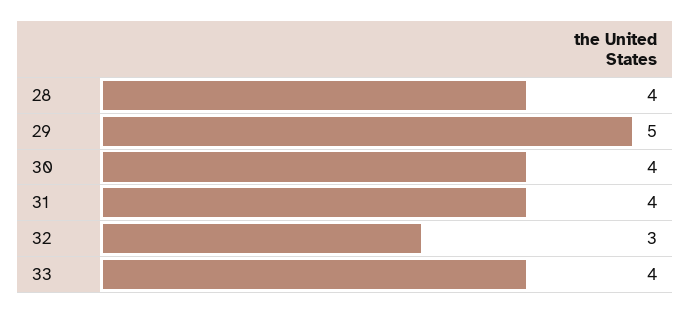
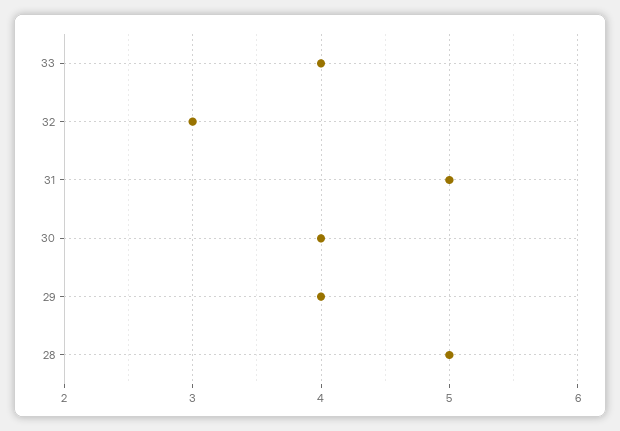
28: 4 -> 5
29: 5 -> 4
31: 4 -> 5

